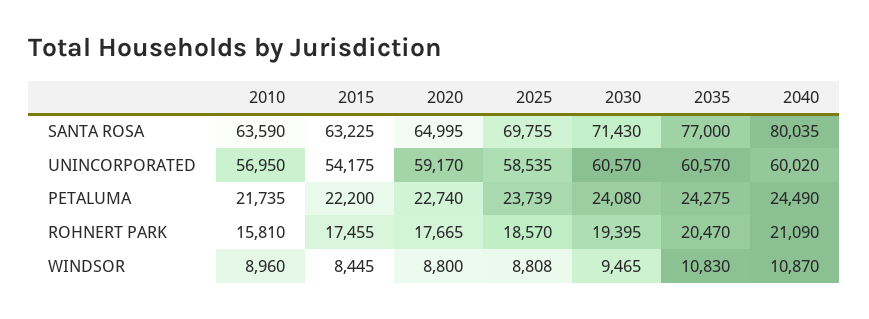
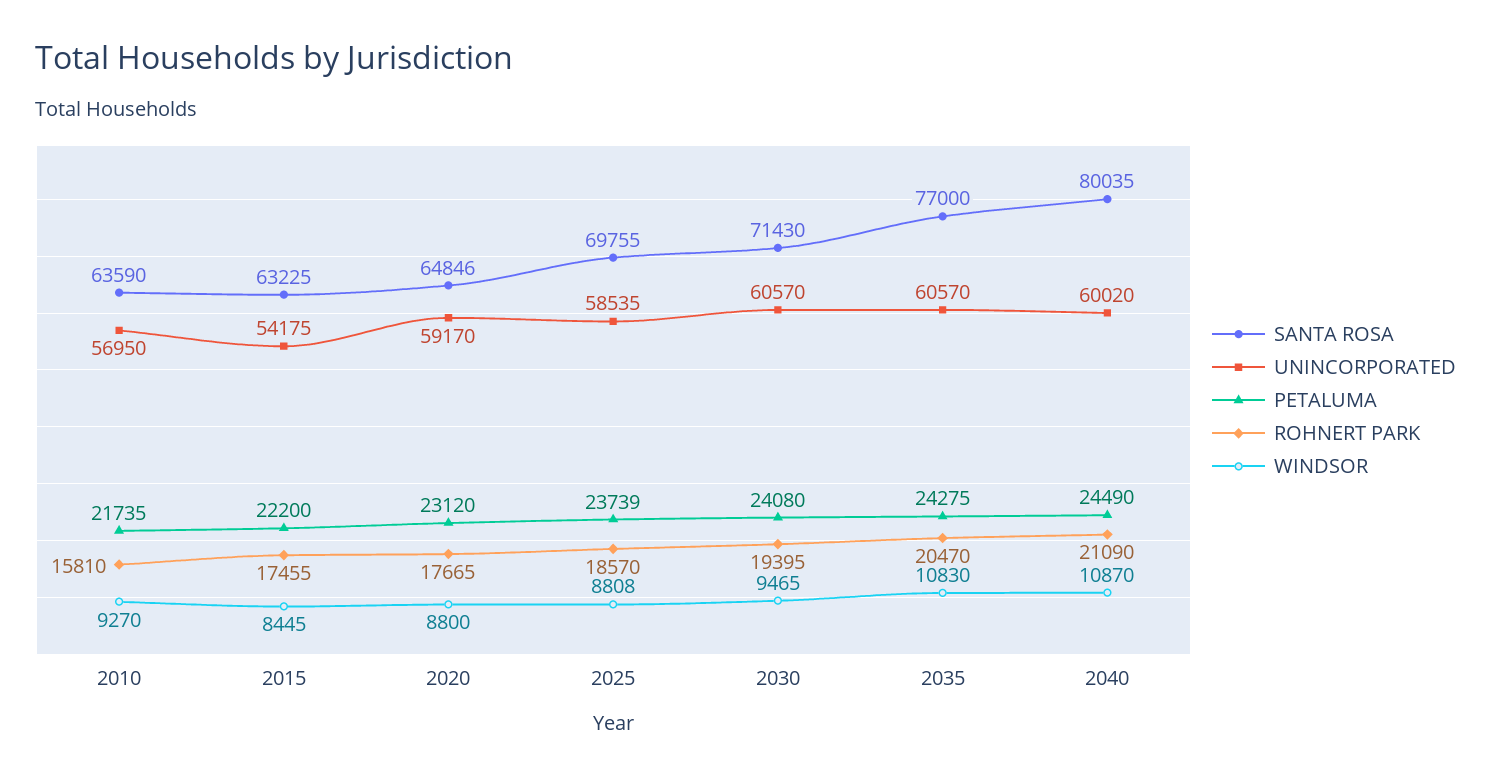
SANTA ROSA, 2020: 64995 -> 64846
PETALUMA, 2020: 22740 -> 23120
WINDSOR, 2010: 8960 -> 9270

